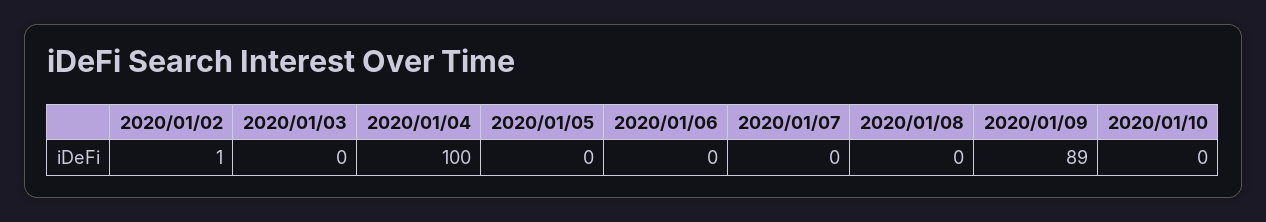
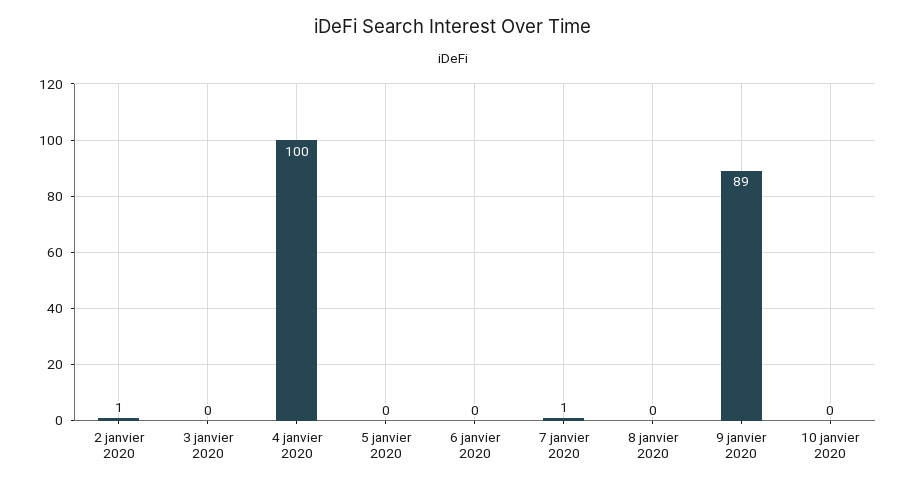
2020/01/07: 0 -> 1

